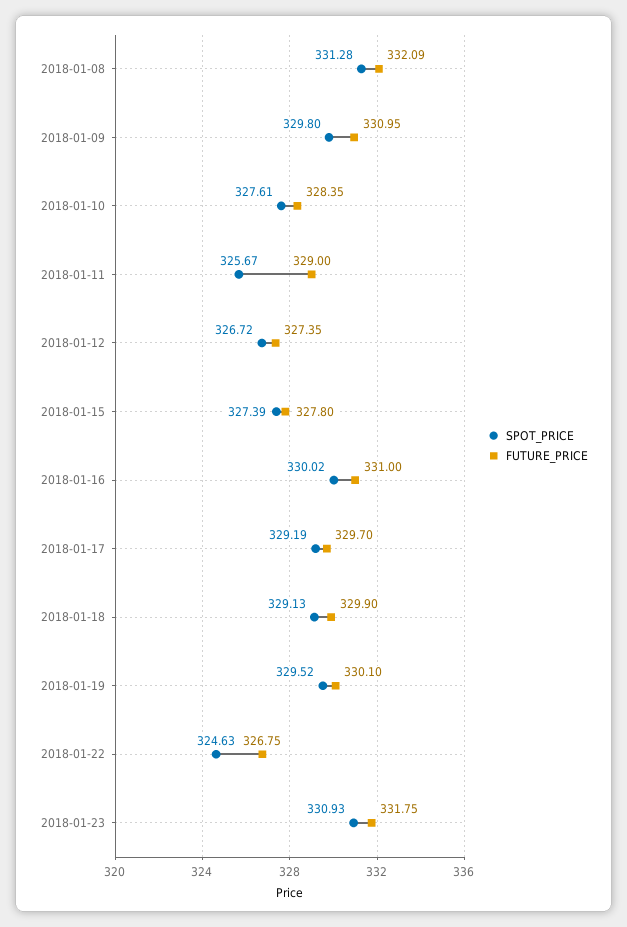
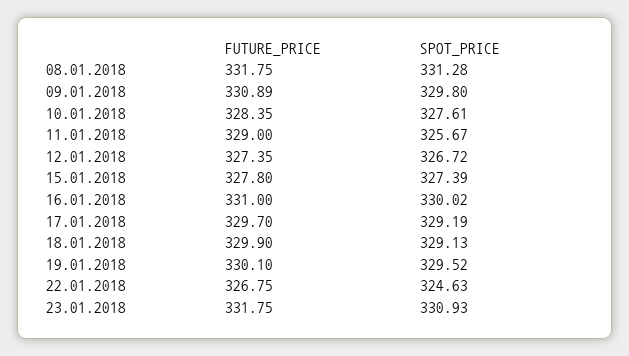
FUTURE_PRICE, 2018-01-08: 332.09 -> 331.75
FUTURE_PRICE, 2018-01-09: 330.95 -> 330.89

